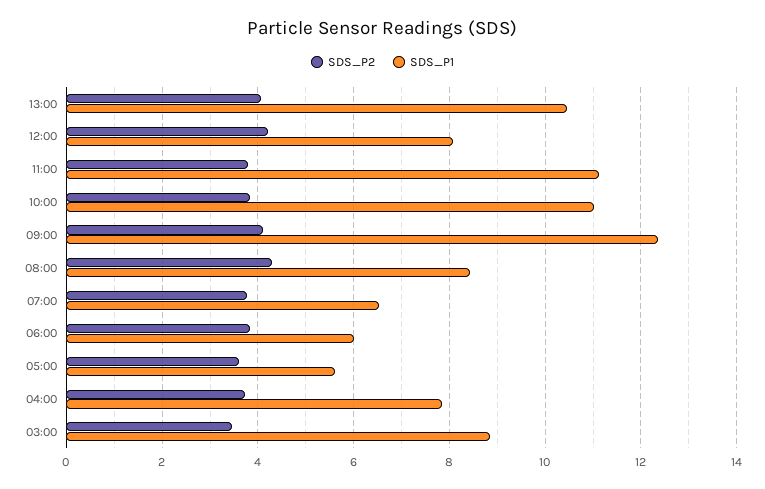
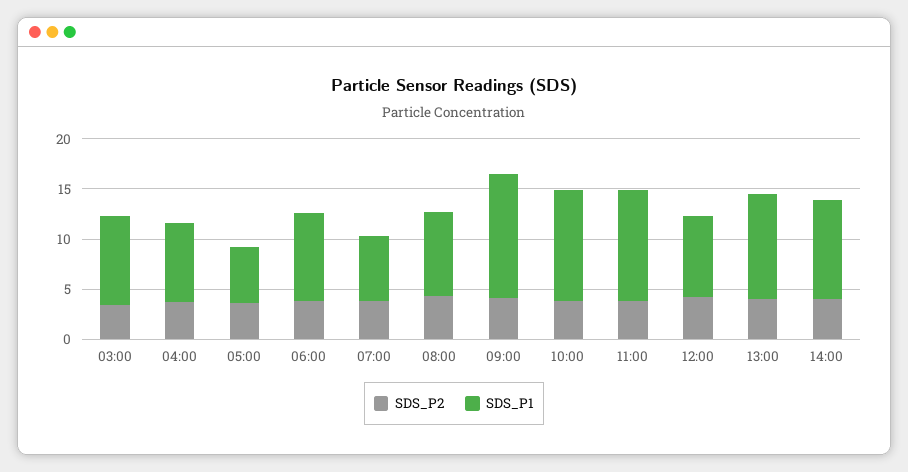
SDS_P1, 06:00: 6 -> 9
SDS_P2, 14:00: none -> 4
SDS_P1, 14:00: none -> 10

